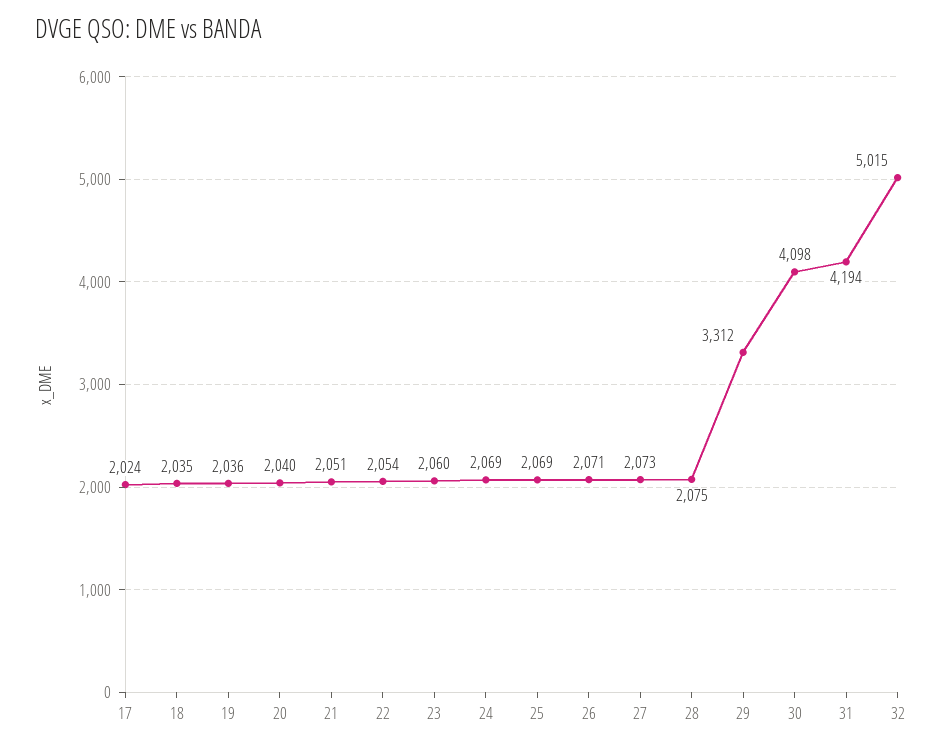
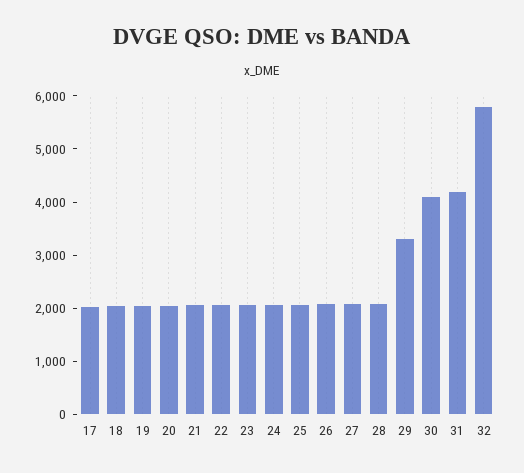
32: 5015 -> 5800

